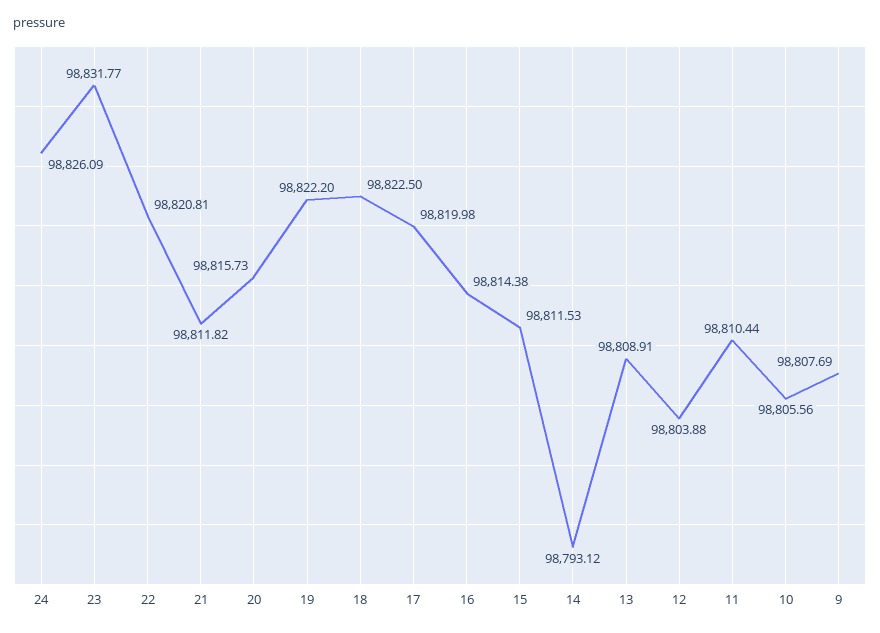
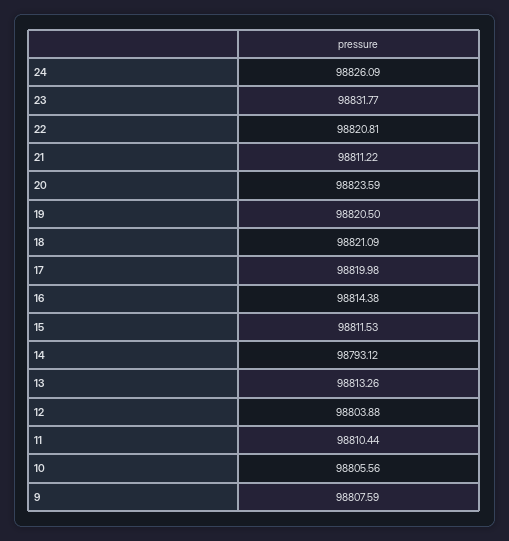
21: 98811.82 -> 98811.22
20: 98815.73 -> 98823.59
19: 98822.2 -> 98820.5
18: 98822.5 -> 98821.09
13: 98808.91 -> 98813.26
9: 98807.69 -> 98807.59

